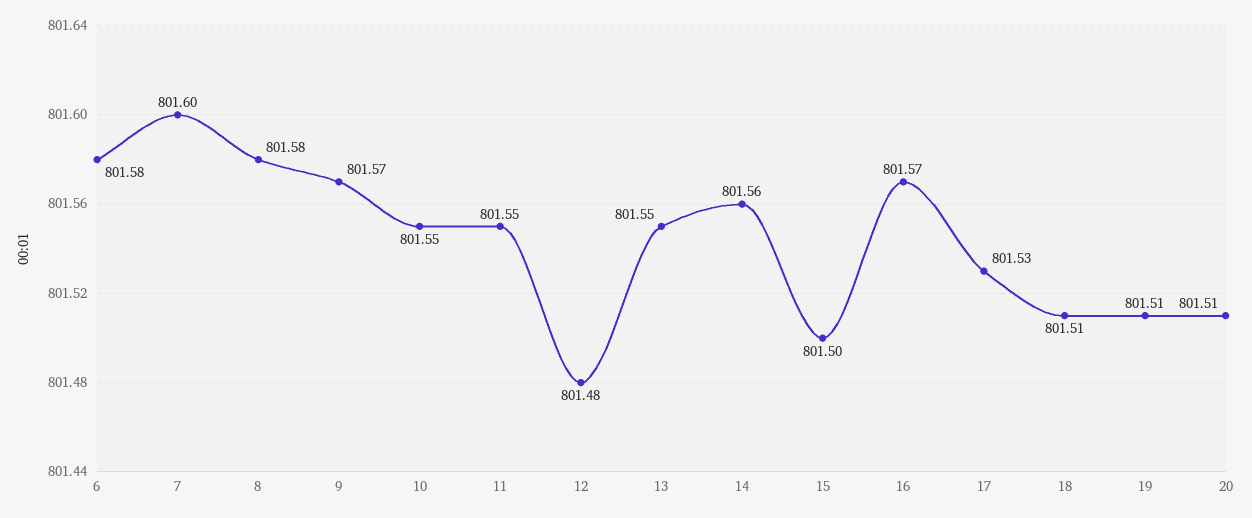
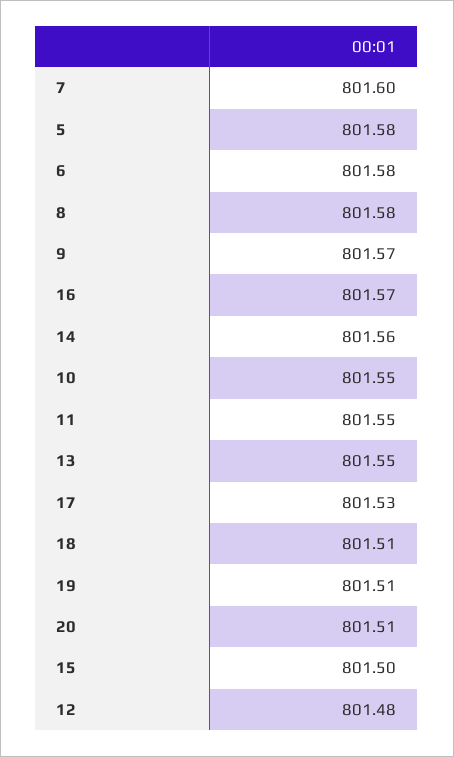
5: none -> 801.58

